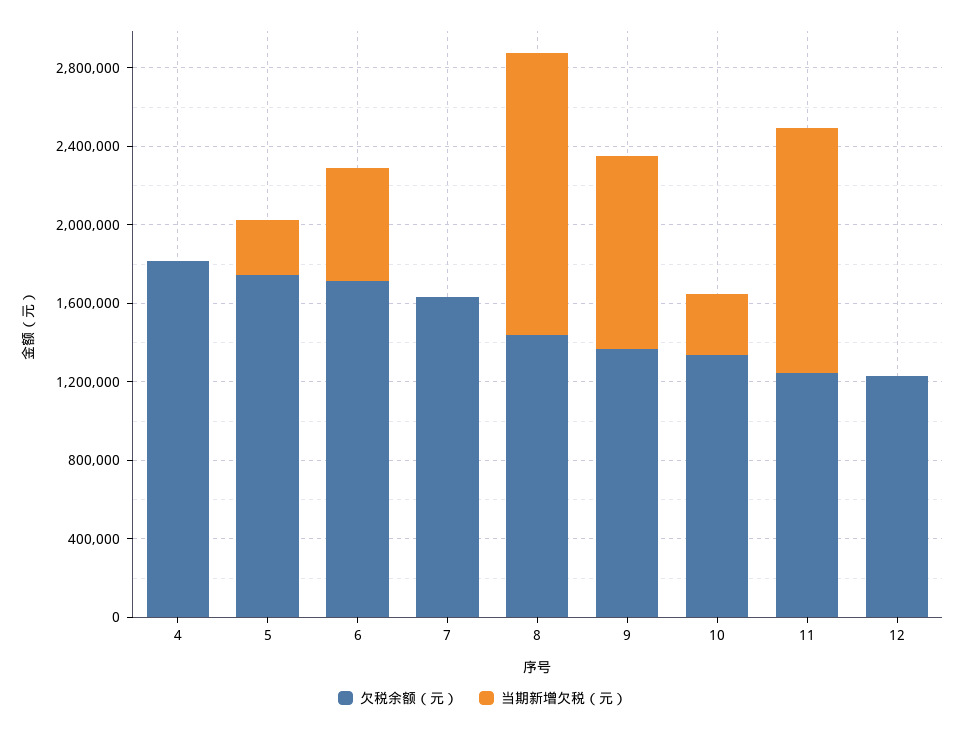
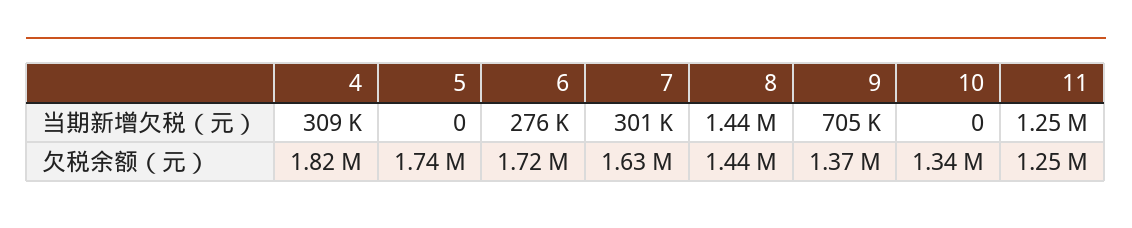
当期新增欠税（元）, 4: 0 -> 309000
当期新增欠税（元）, 5: 300000 -> 0
当期新增欠税（元）, 6: 600000 -> 276000
当期新增欠税（元）, 7: 0 -> 301000
当期新增欠税（元）, 9: 1000000 -> 705000
当期新增欠税（元）, 10: 300000 -> 0
欠税余额（元）, 12: 1200000 -> none
当期新增欠税（元）, 12: 0 -> none

